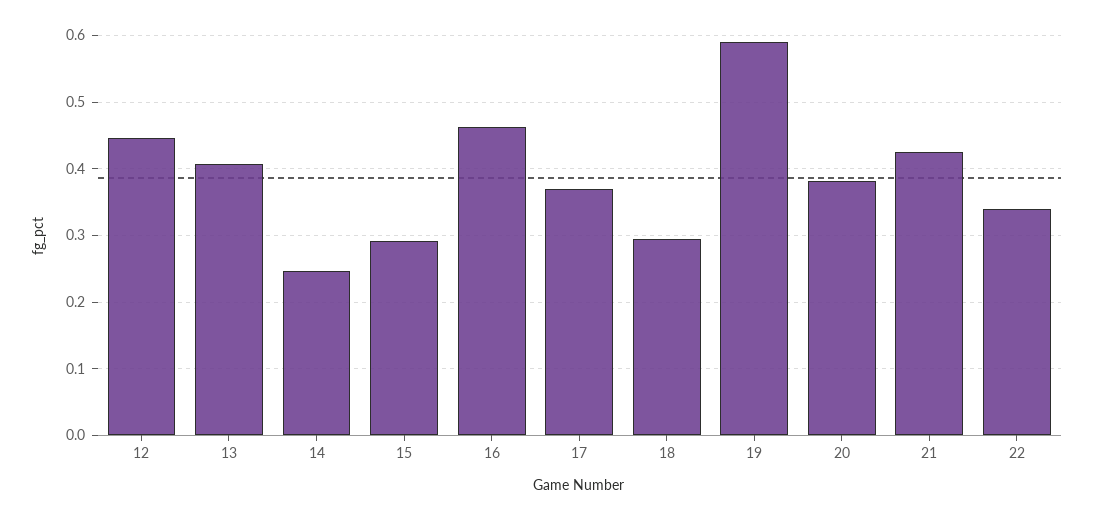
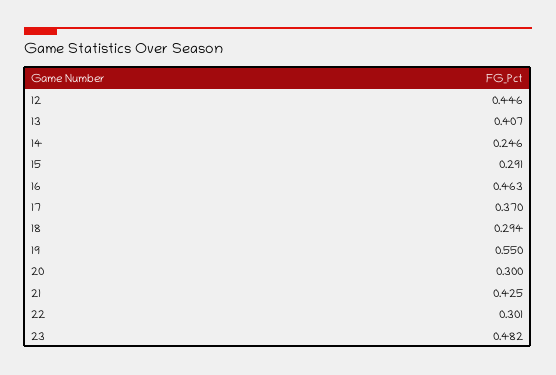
19: 0.59 -> 0.55
20: 0.38 -> 0.3
22: 0.34 -> 0.301
23: none -> 0.482

